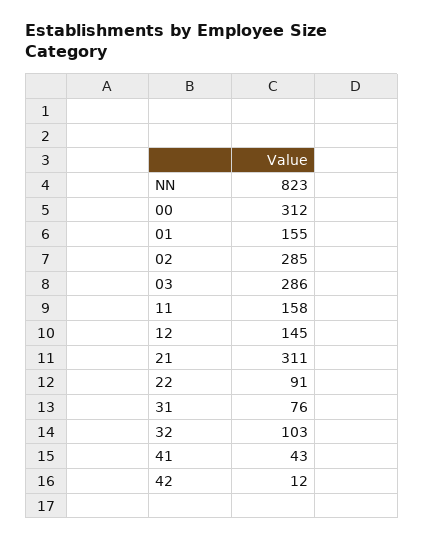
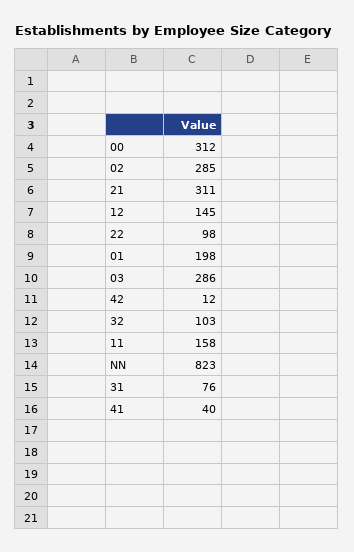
01: 155 -> 198
22: 91 -> 98
41: 43 -> 40

